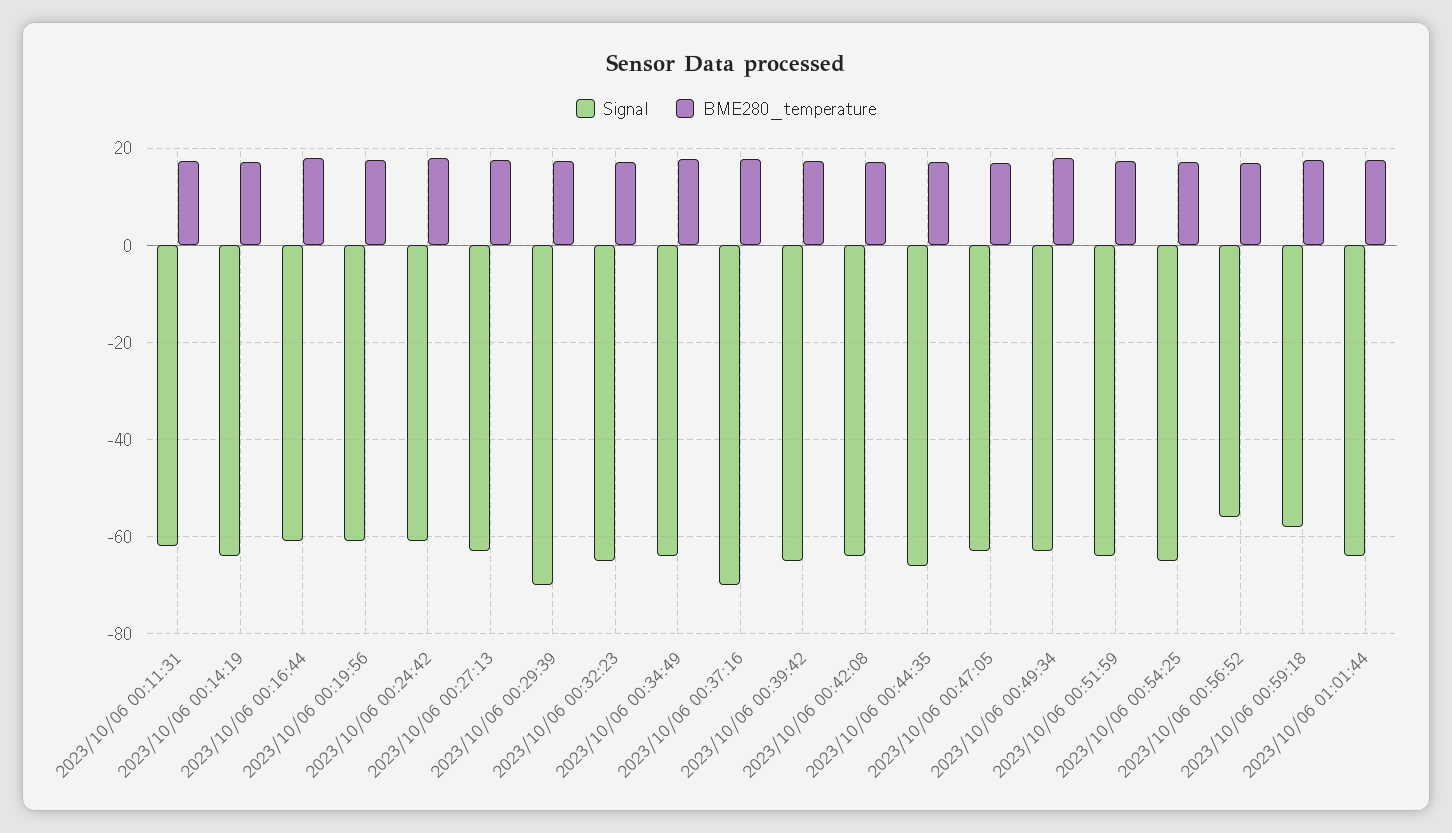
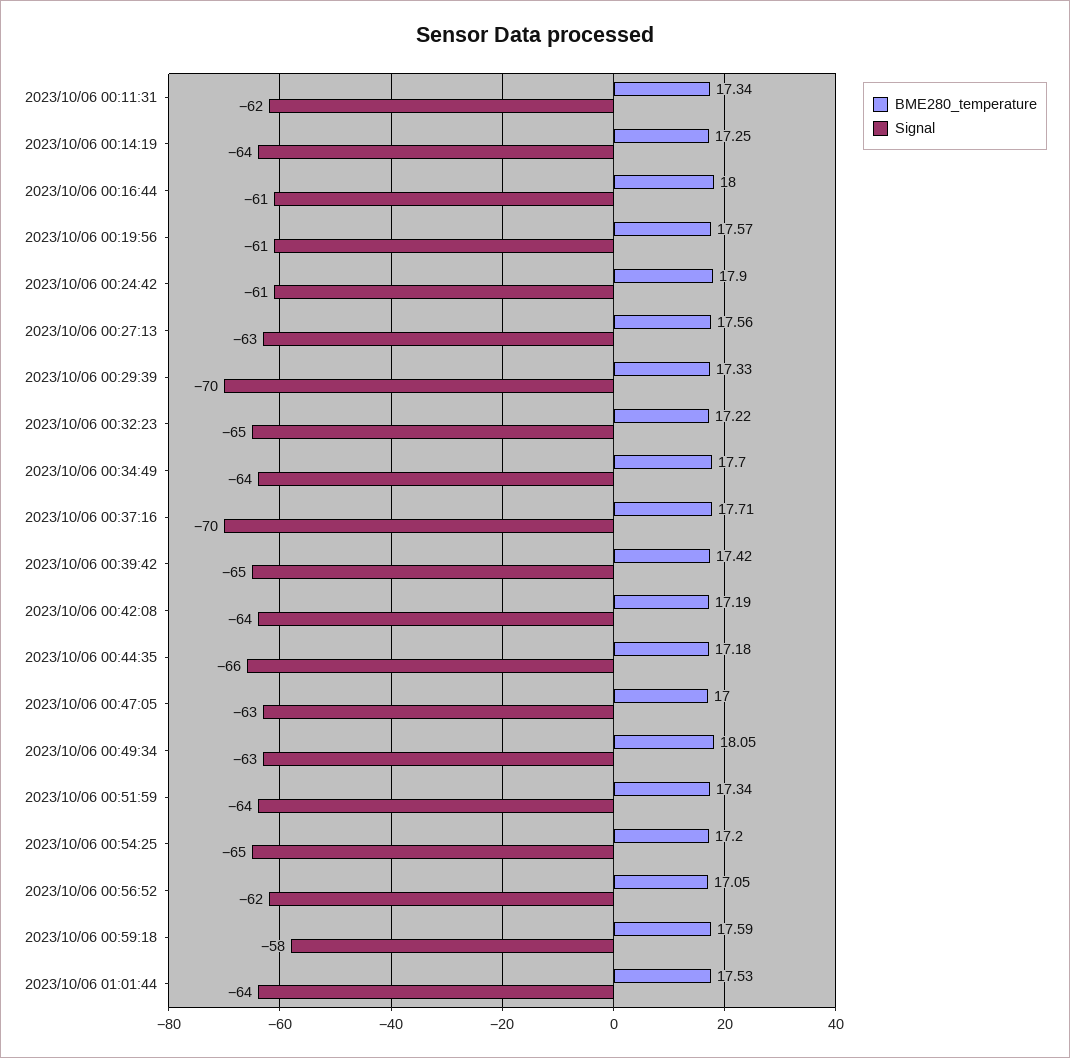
Signal, 2023/10/06 00:56:52: -56 -> -62

